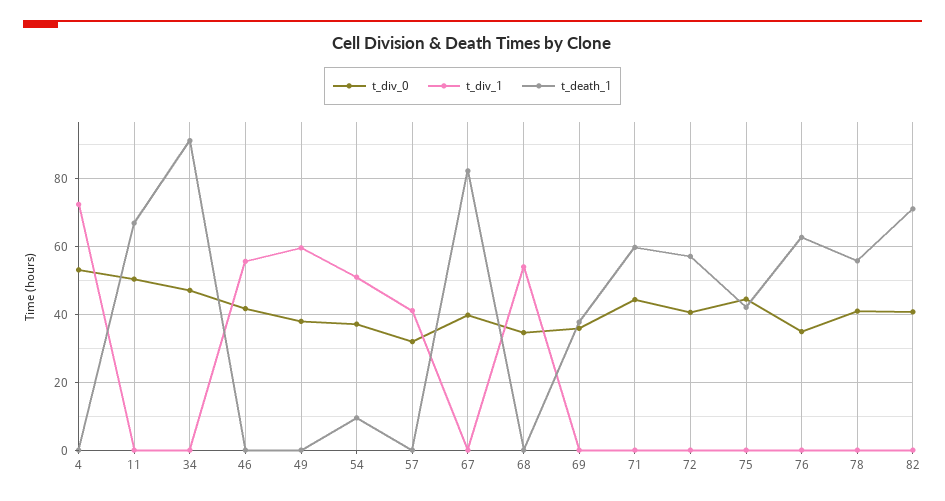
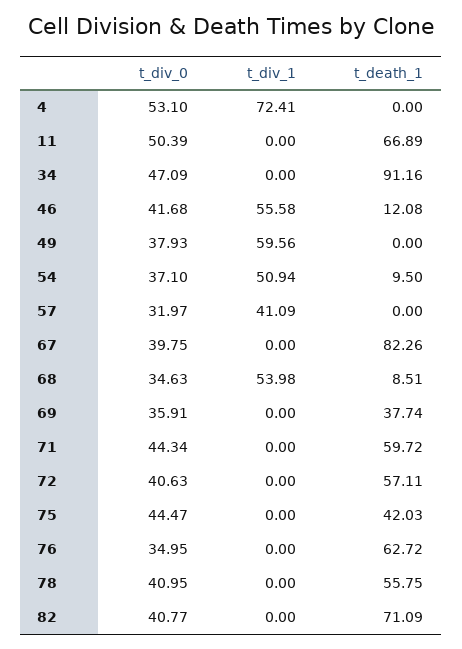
t_death_1, 46: 0 -> 12.08
t_death_1, 68: 0 -> 8.51

